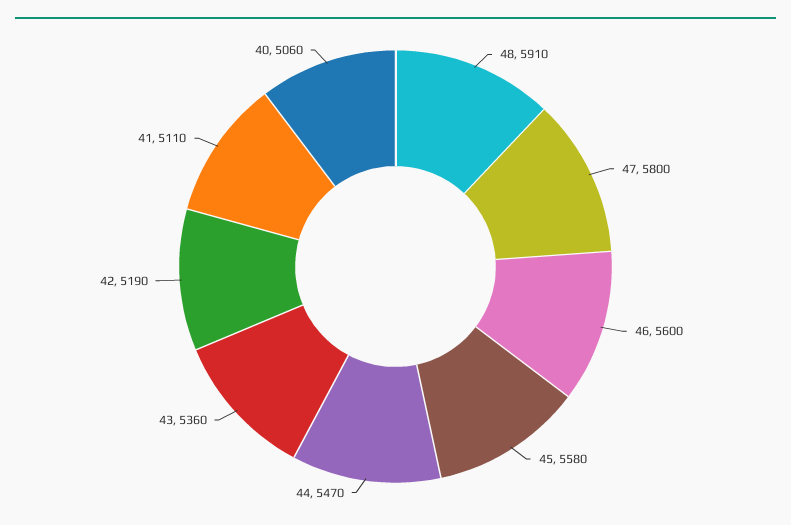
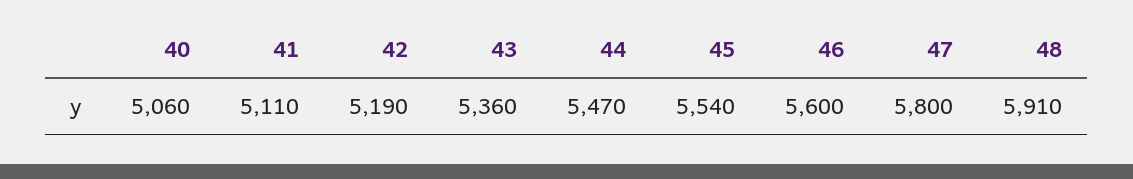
45: 5580 -> 5540

